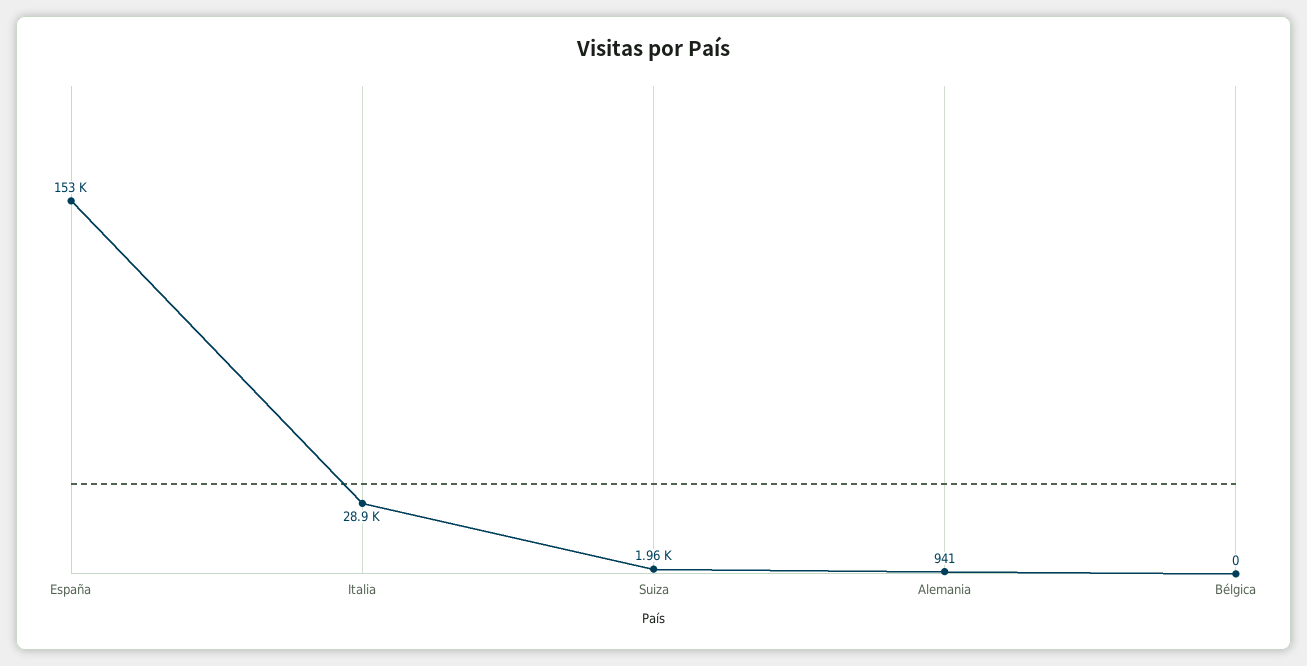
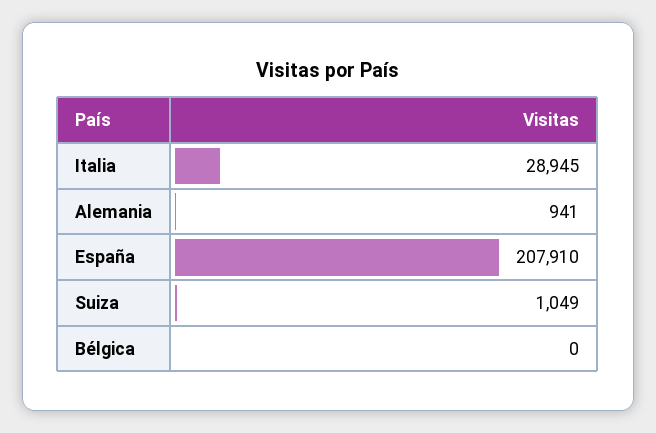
España: 153000 -> 207910
Suiza: 1960 -> 1049

